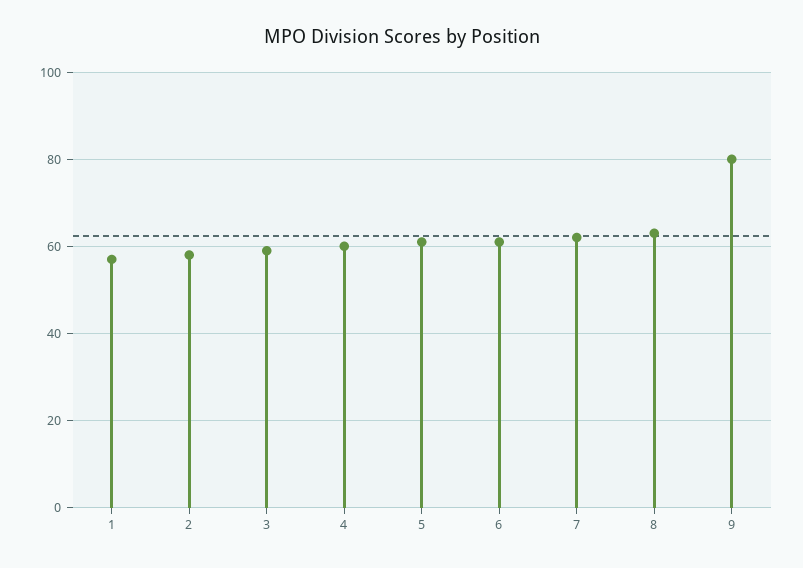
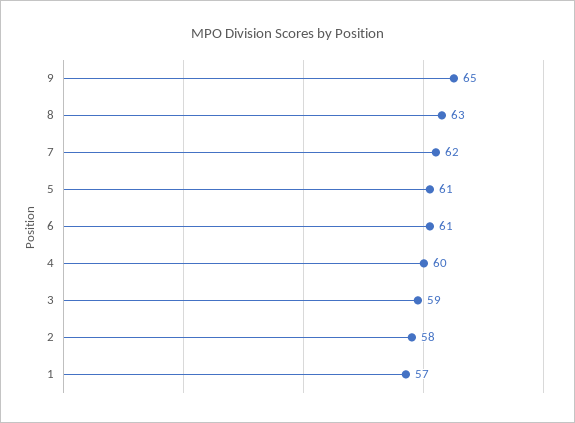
9: 80 -> 65

